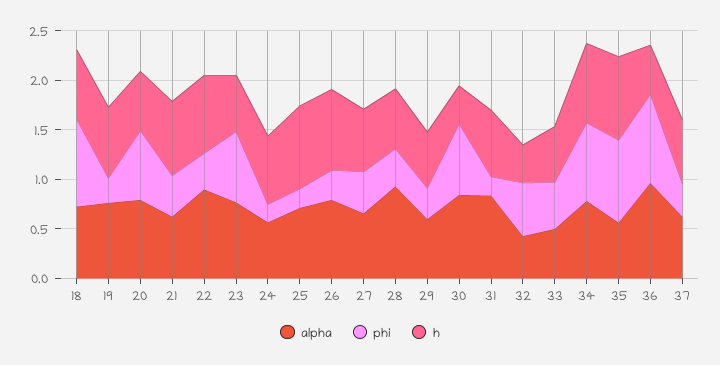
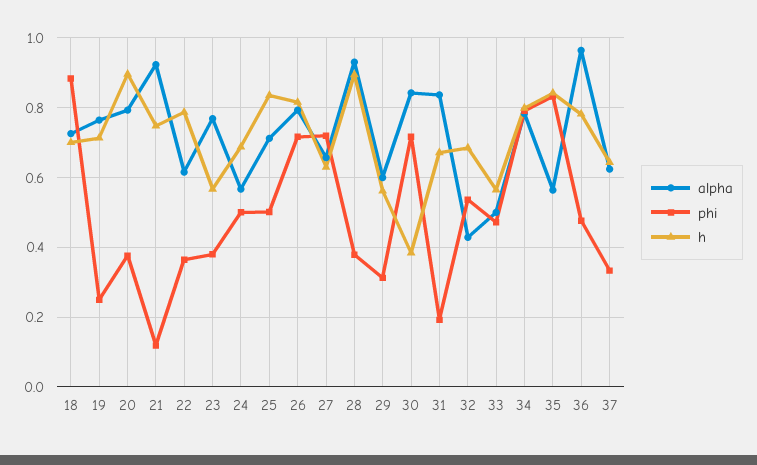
phi, 20: 0.7 -> 0.38
h, 20: 0.6 -> 0.9
alpha, 21: 0.6 -> 0.92
phi, 21: 0.4 -> 0.12
alpha, 22: 0.9 -> 0.62
phi, 23: 0.7 -> 0.38
phi, 24: 0.2 -> 0.5
phi, 25: 0.2 -> 0.5
phi, 26: 0.3 -> 0.72
phi, 27: 0.4 -> 0.72
h, 28: 0.6 -> 0.9
h, 32: 0.4 -> 0.68
phi, 36: 0.9 -> 0.48
h, 36: 0.5 -> 0.78

